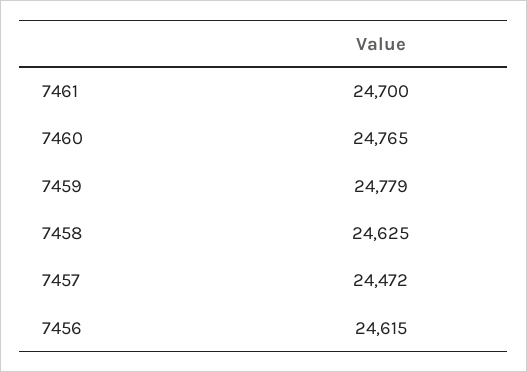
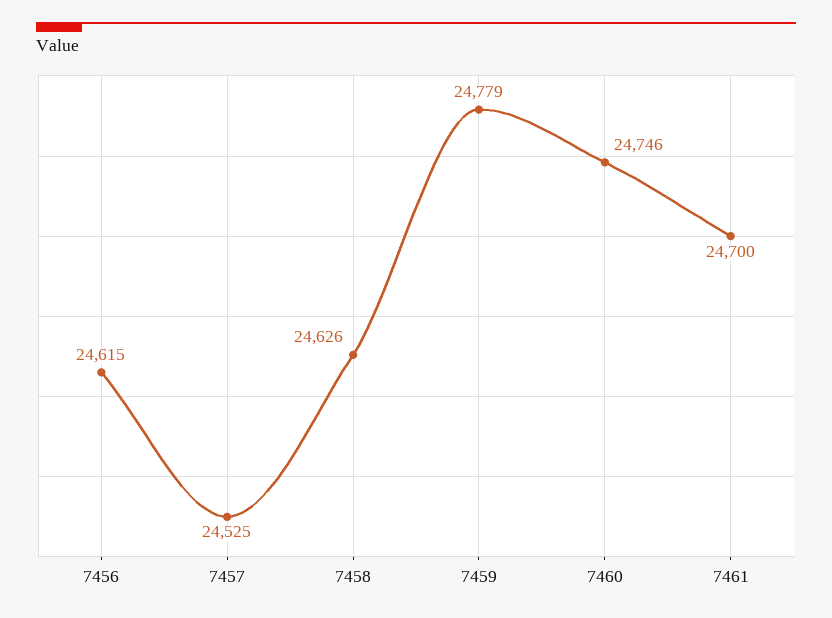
7460: 24765 -> 24746
7458: 24625 -> 24626
7457: 24472 -> 24525

